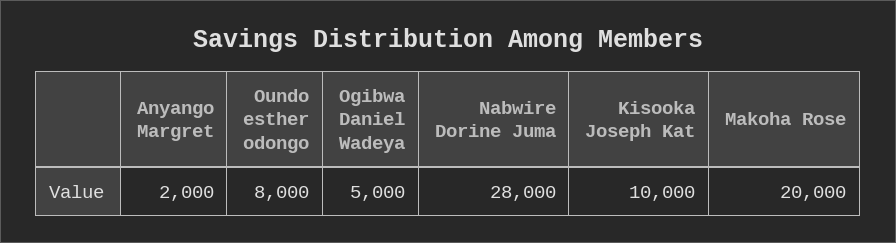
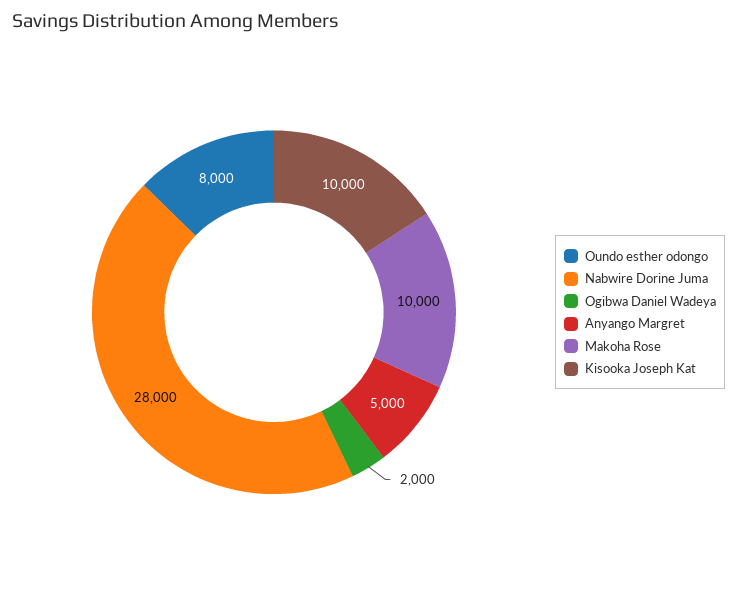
Anyango Margret: 2000 -> 5000
Ogibwa Daniel Wadeya: 5000 -> 2000
Makoha Rose: 20000 -> 10000

